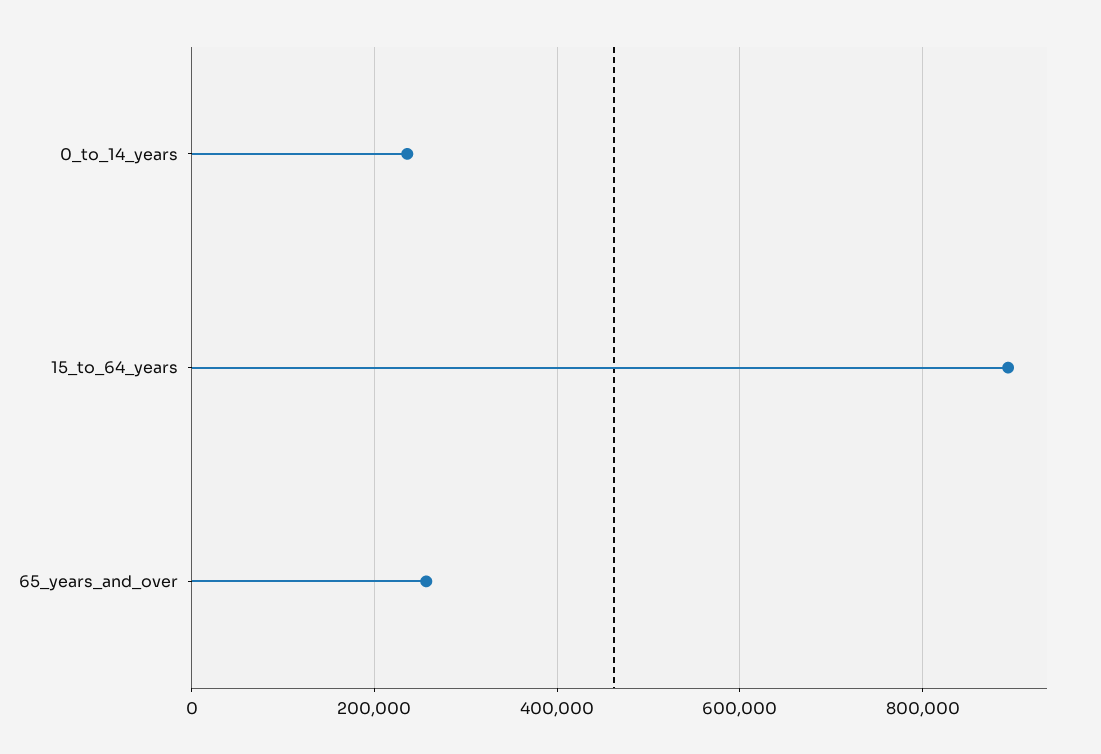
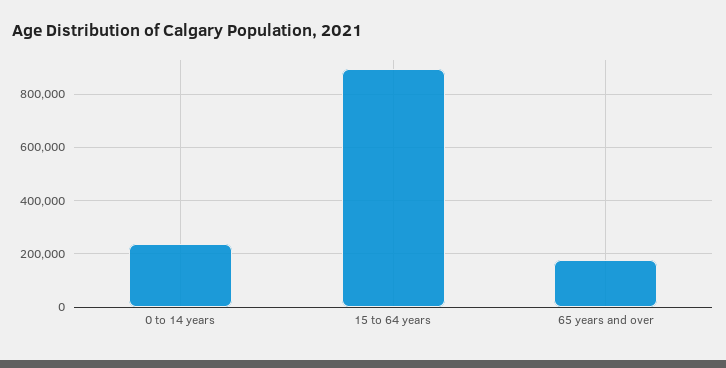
65_years_and_over: 260000 -> 175000

